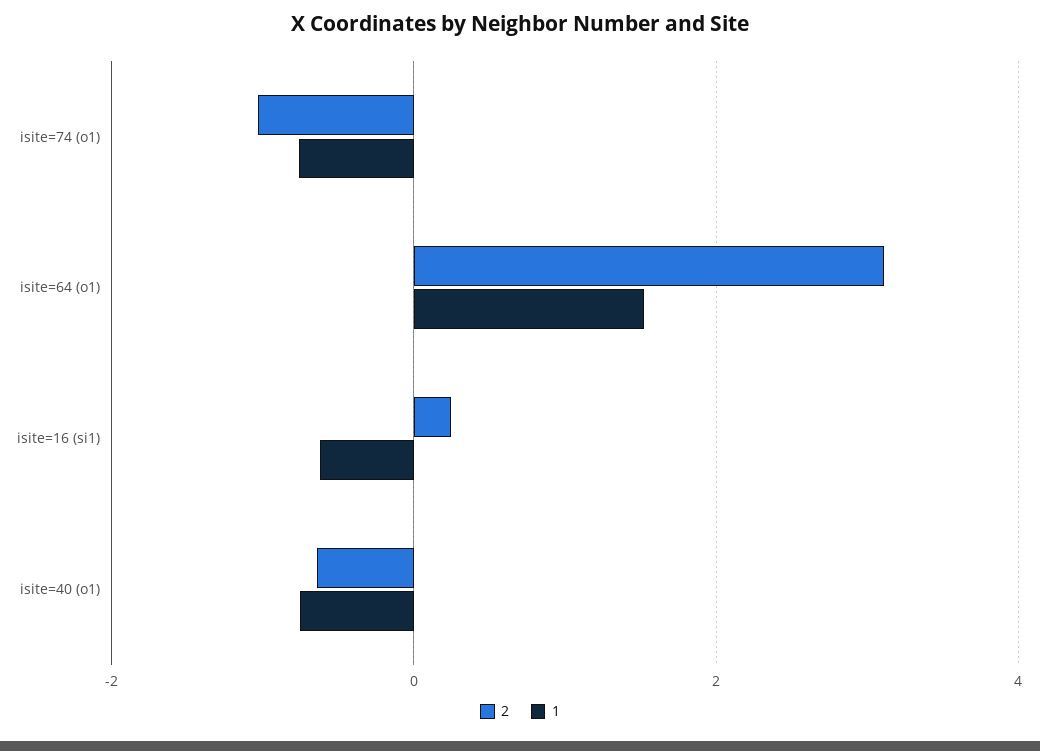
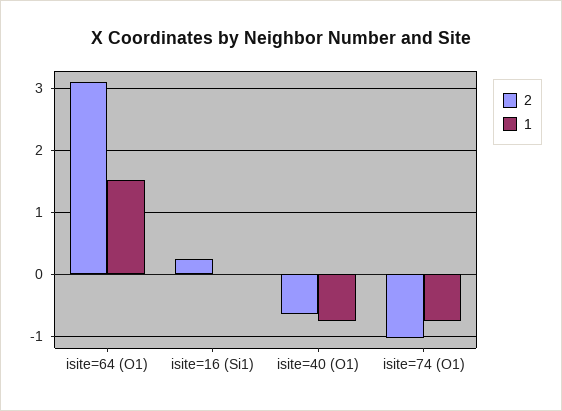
1, isite=16 (si1): -0.6 -> 0

